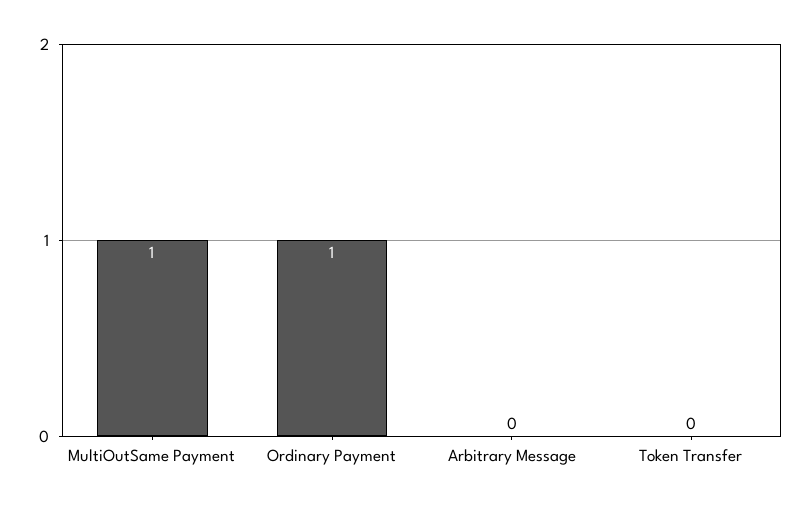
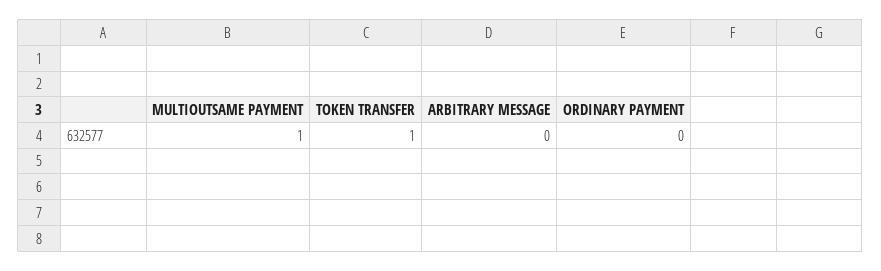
Ordinary Payment: 1 -> 0
Token Transfer: 0 -> 1

